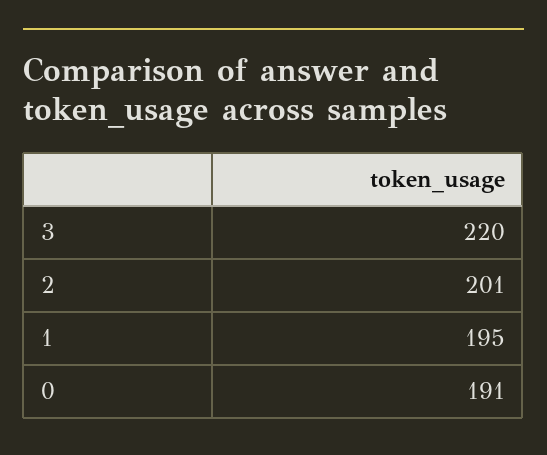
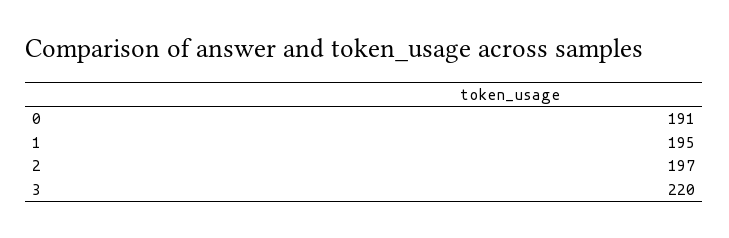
2: 201 -> 197

